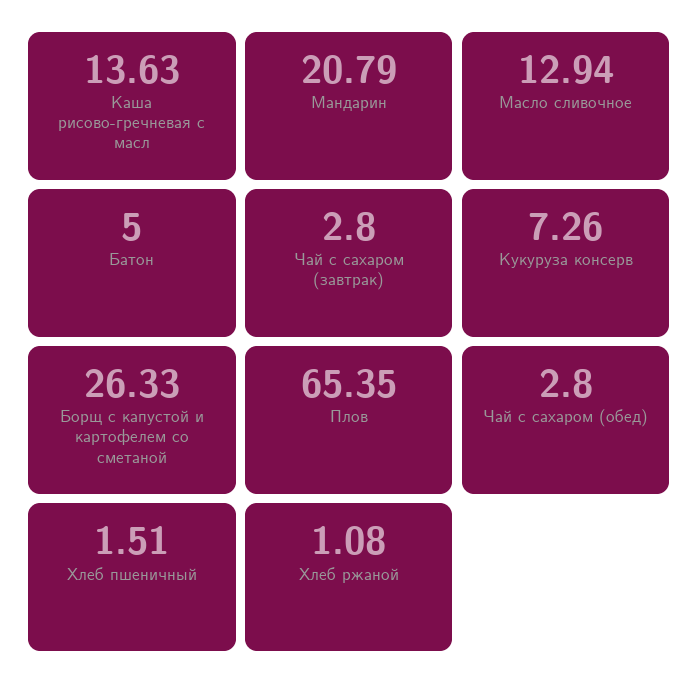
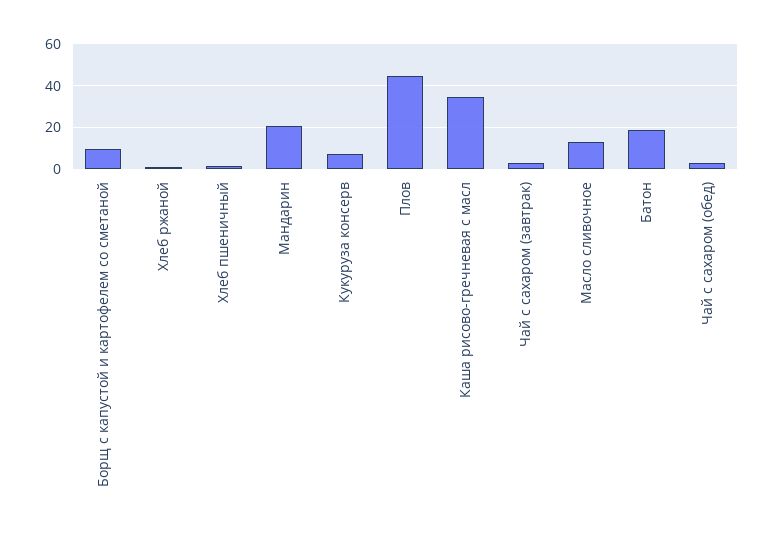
Каша рисово-гречневая с масл: 13.63 -> 35
Батон: 5 -> 20
Борщ с капустой и картофелем со сметаной: 26.33 -> 10
Плов: 65.35 -> 45

